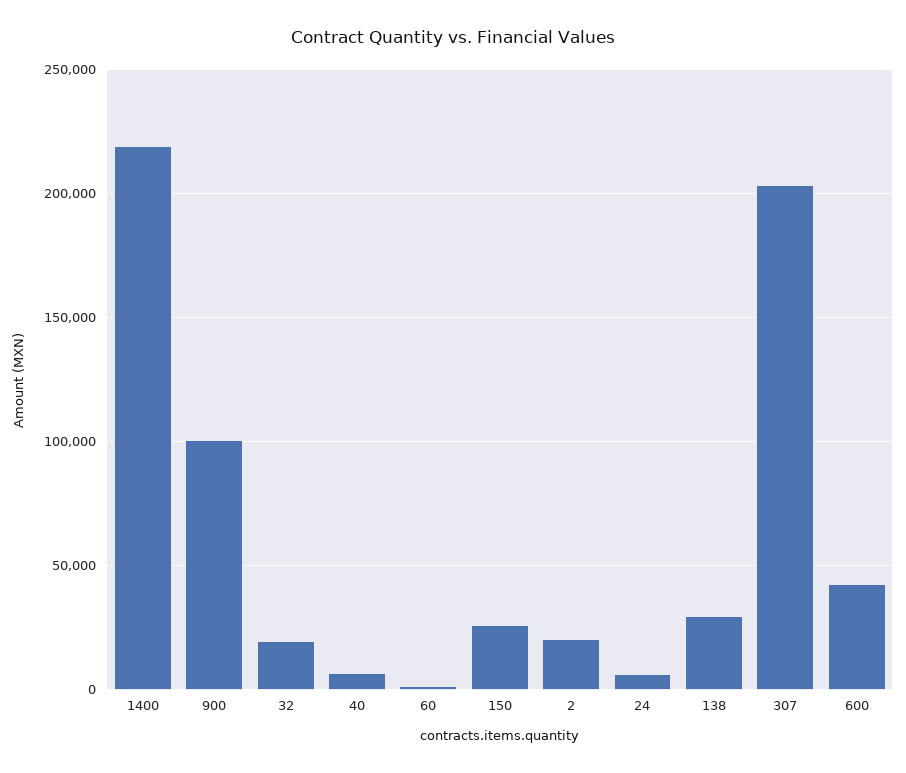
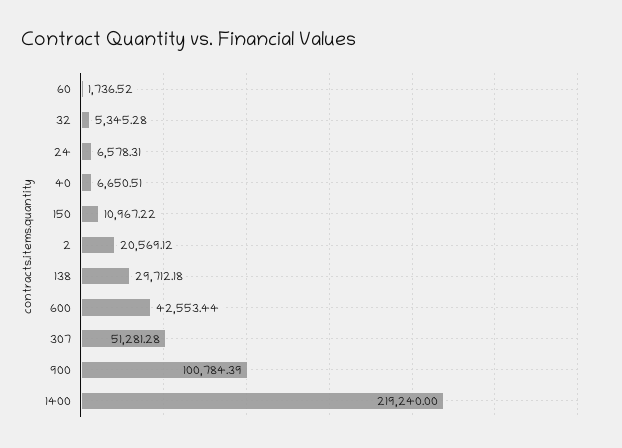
32: 20000 -> 5345.28
150: 25000 -> 10967.22
307: 205000 -> 51281.28

